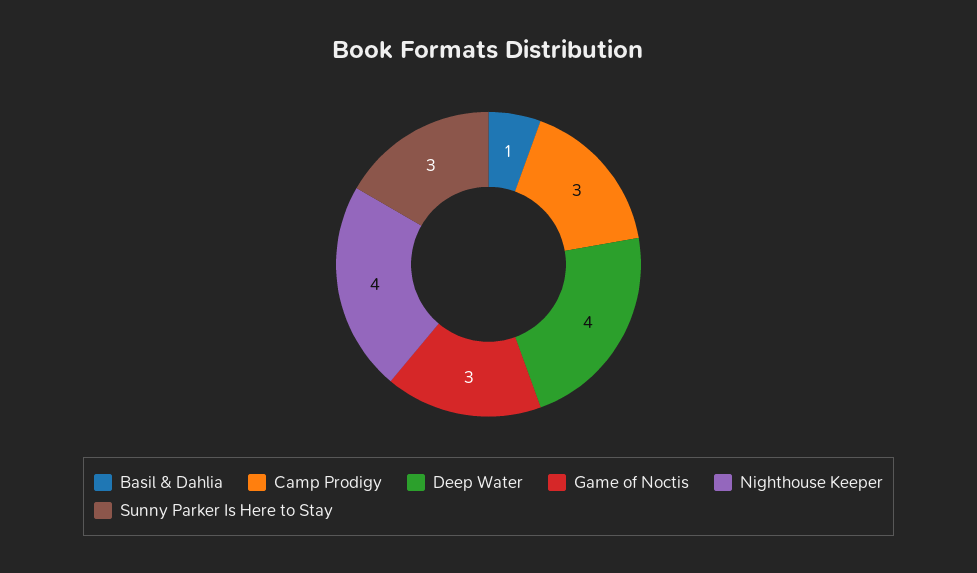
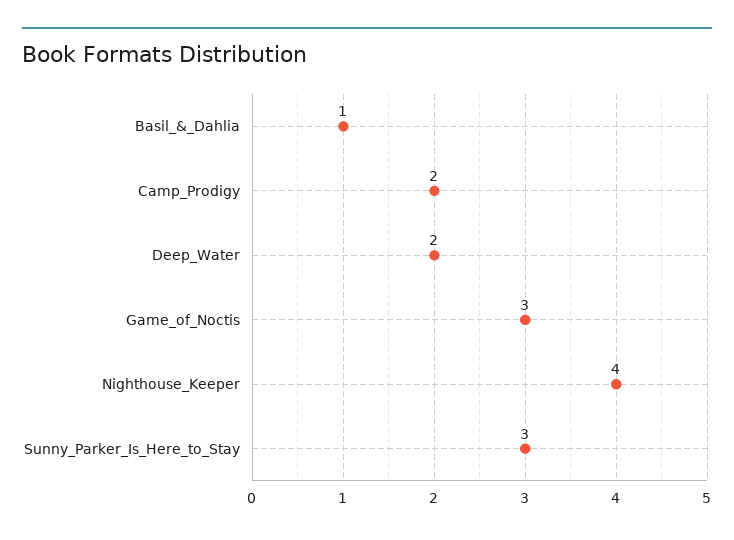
Camp Prodigy: 3 -> 2
Deep Water: 4 -> 2

